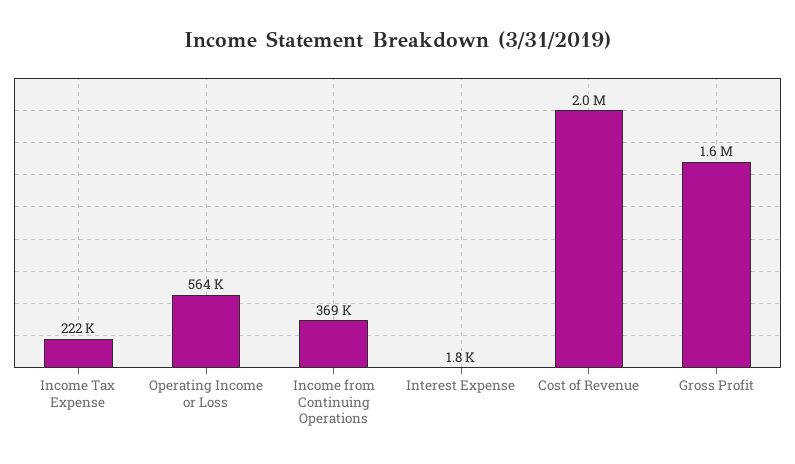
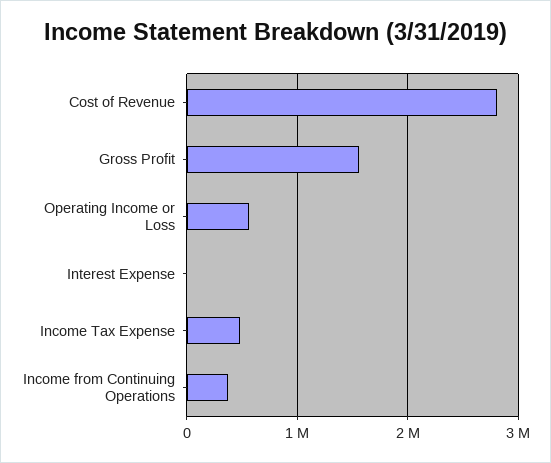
Income Tax Expense: 222000 -> 500000
Cost of Revenue: 2000000 -> 2800000

